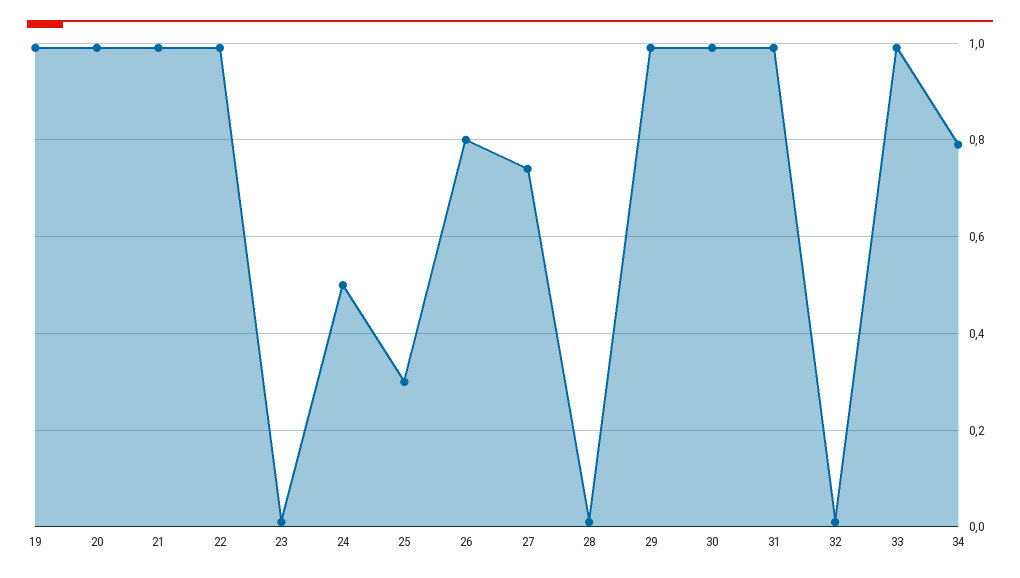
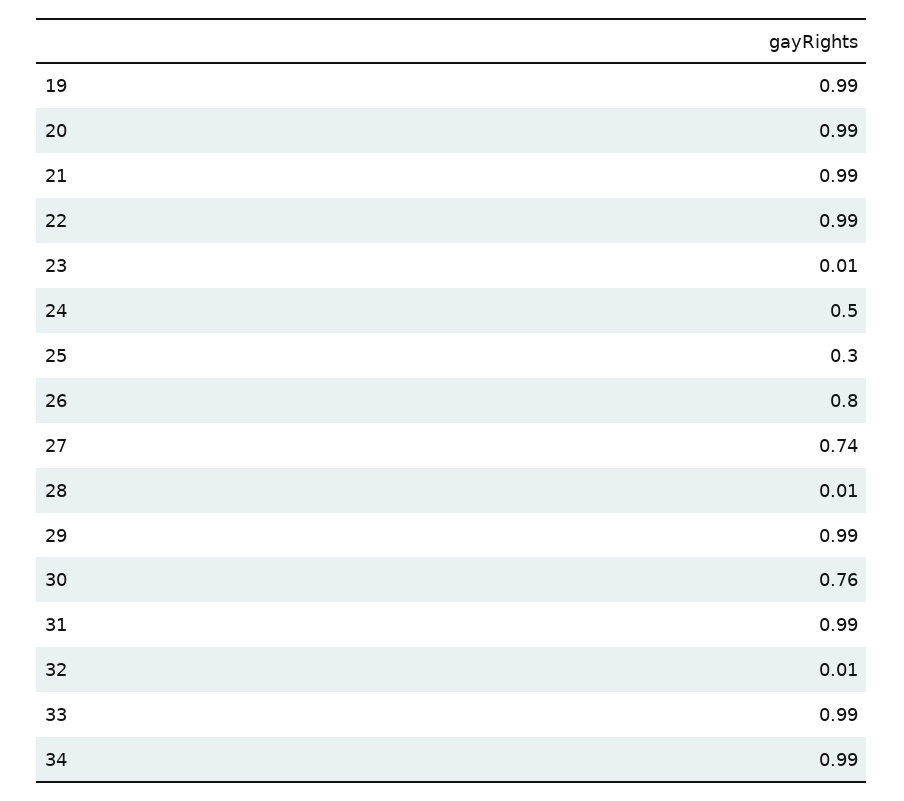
30: 1 -> 0.76
34: 0.8 -> 0.99

